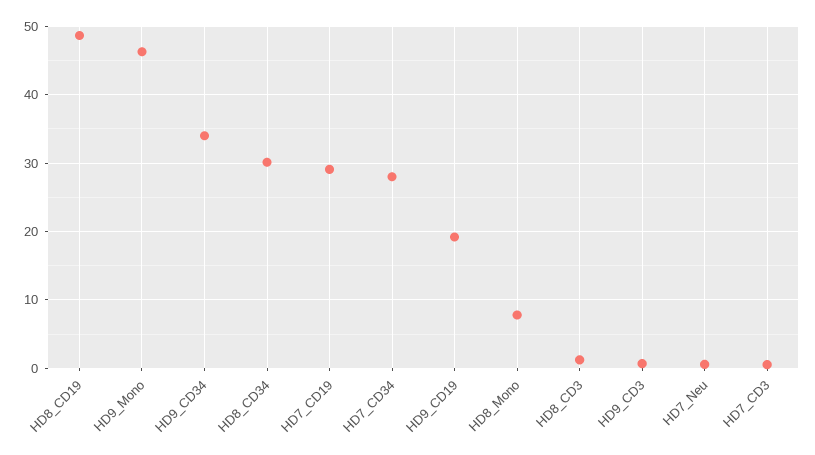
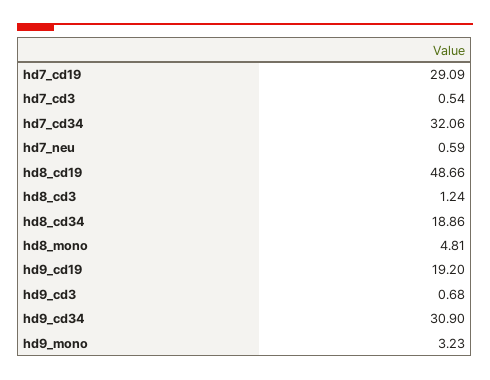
HD9_Mono: 46 -> 3.23
HD9_CD34: 34 -> 30.9
HD8_CD34: 30 -> 18.86
HD7_CD34: 28 -> 32.06
HD8_Mono: 8 -> 4.81

